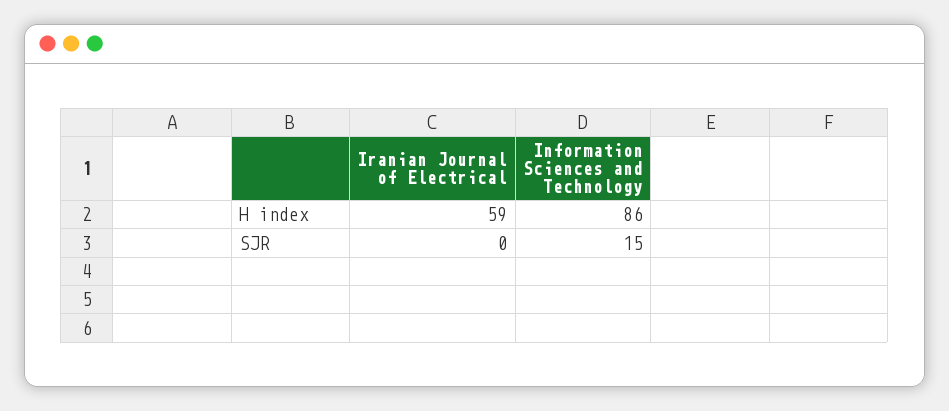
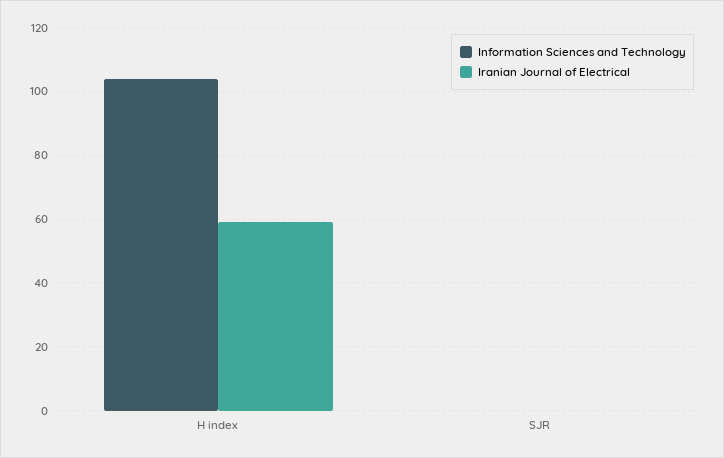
Information Sciences and Technology, H index: 86 -> 105
Information Sciences and Technology, SJR: 15 -> 0

